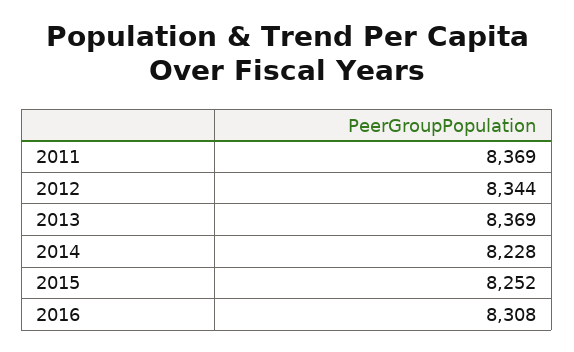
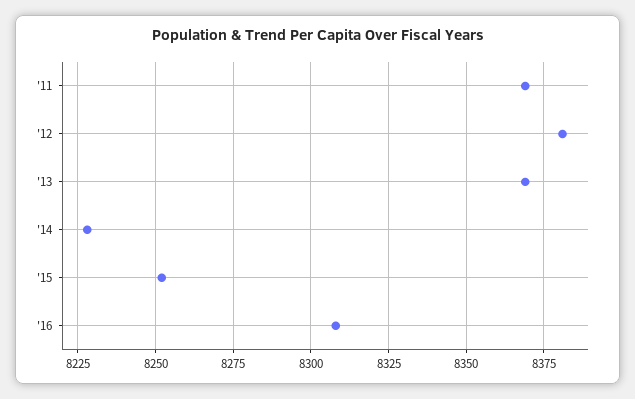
2012: 8344 -> 8380

